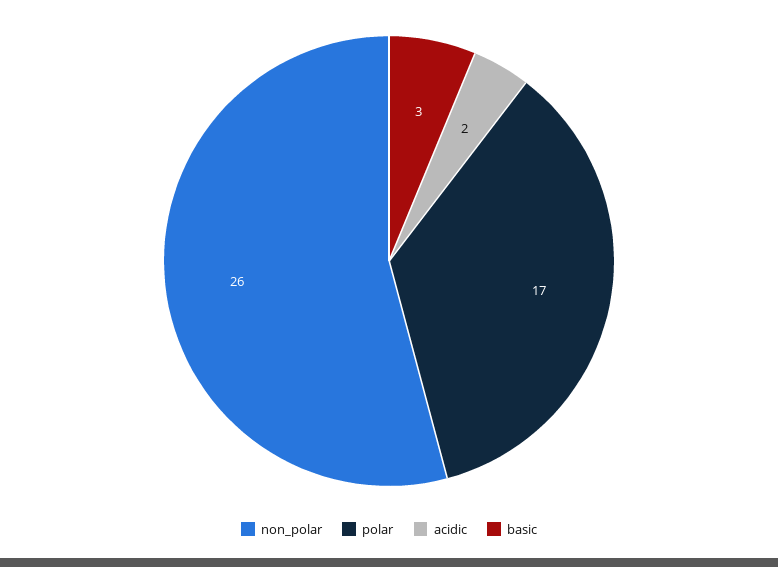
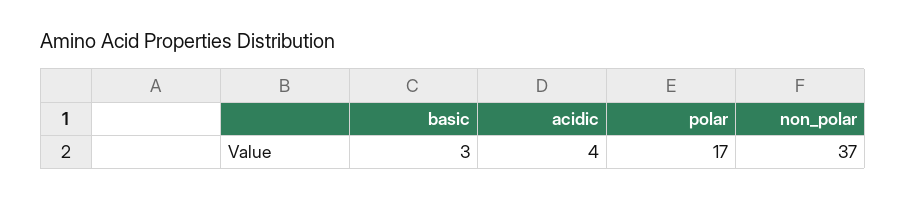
non_polar: 26 -> 37
acidic: 2 -> 4

